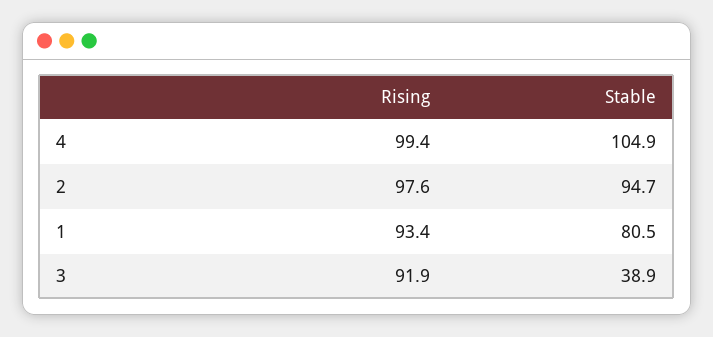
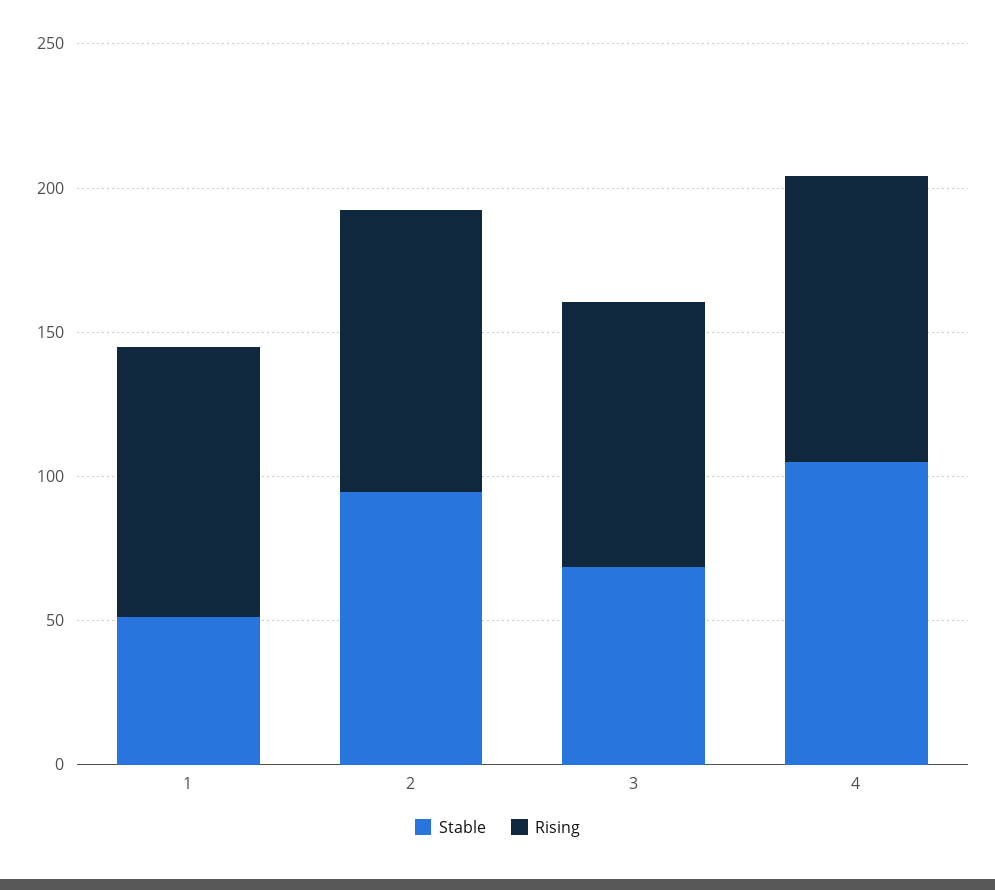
Stable, 1: 80.5 -> 50
Stable, 3: 38.9 -> 70

